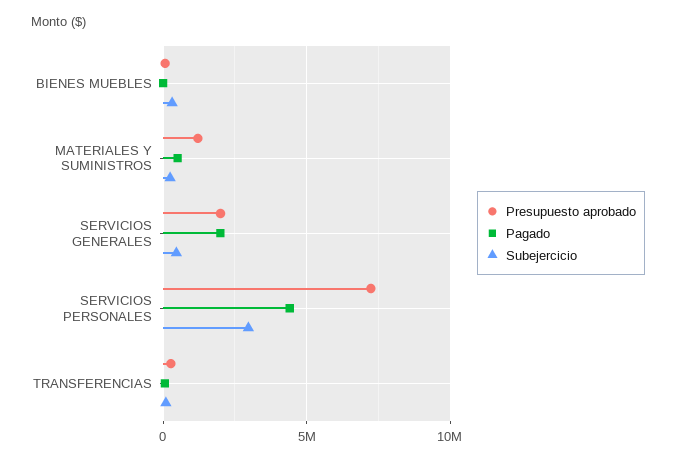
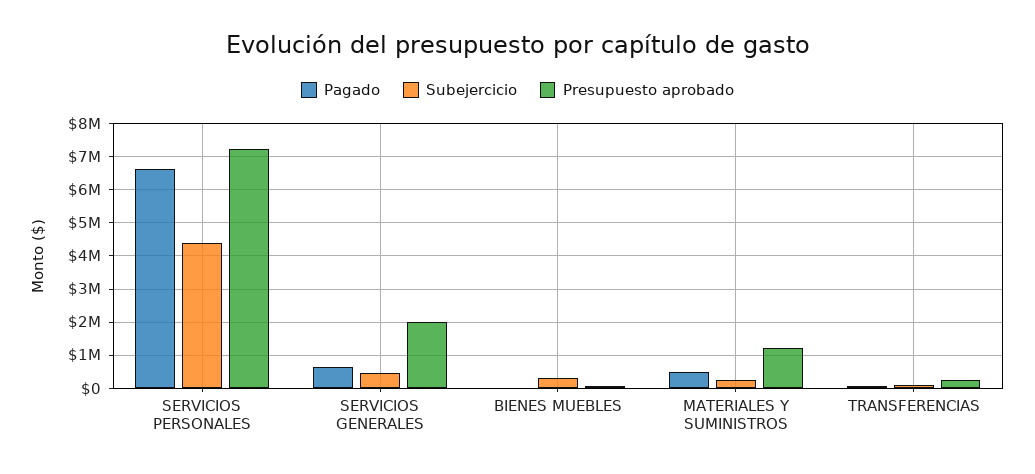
Pagado, SERVICIOS GENERALES: 2000000 -> 600000
Pagado, SERVICIOS PERSONALES: 4500000 -> 6600000
Subejercicio, SERVICIOS PERSONALES: 3000000 -> 4400000

